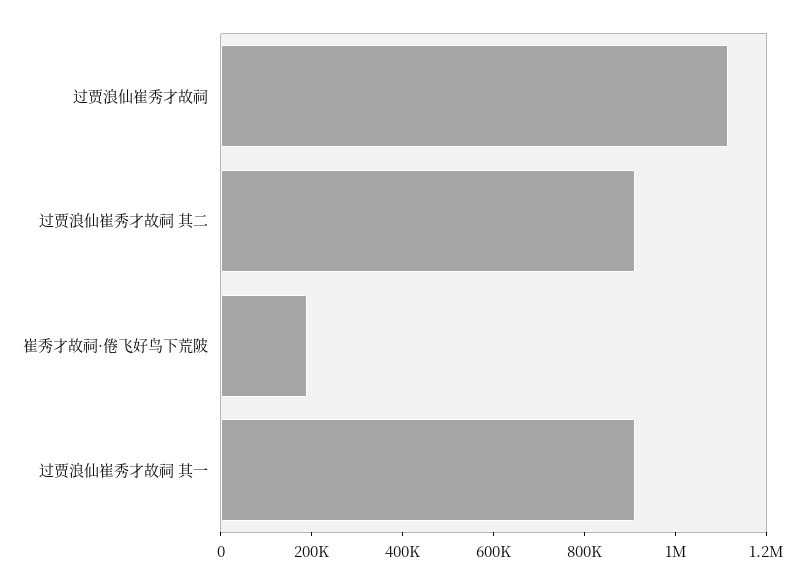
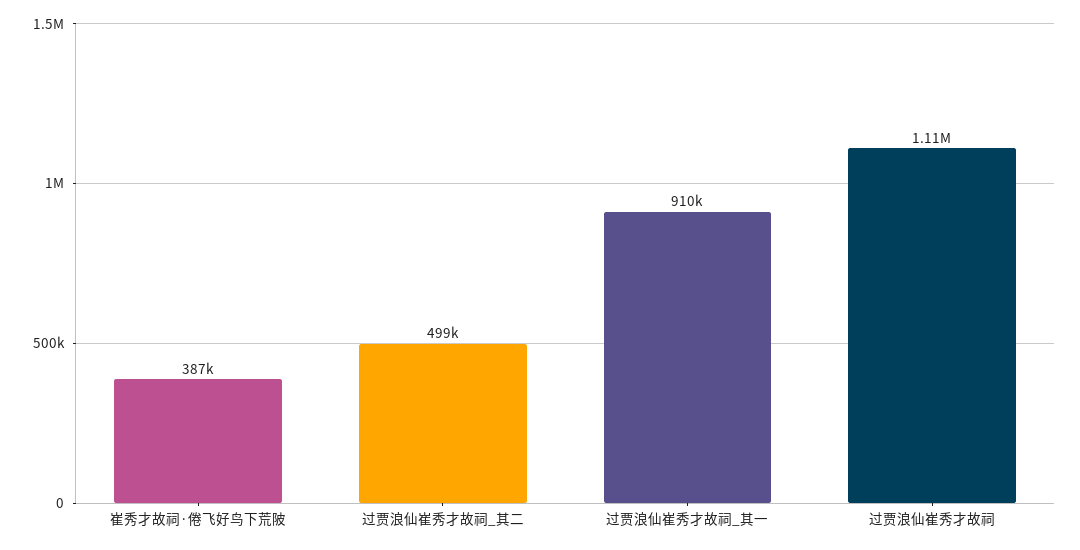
过贾浪仙崔秀才故祠 其二: 900000 -> 499000
崔秀才故祠·倦飞好鸟下荒陂: 200000 -> 387000

